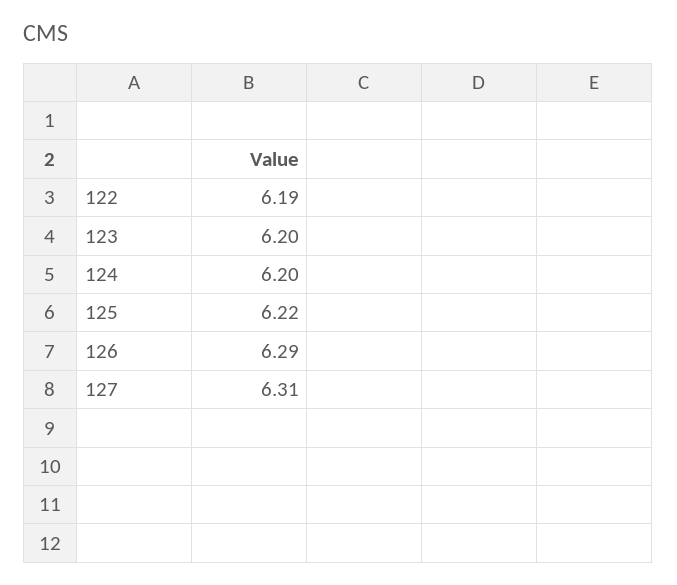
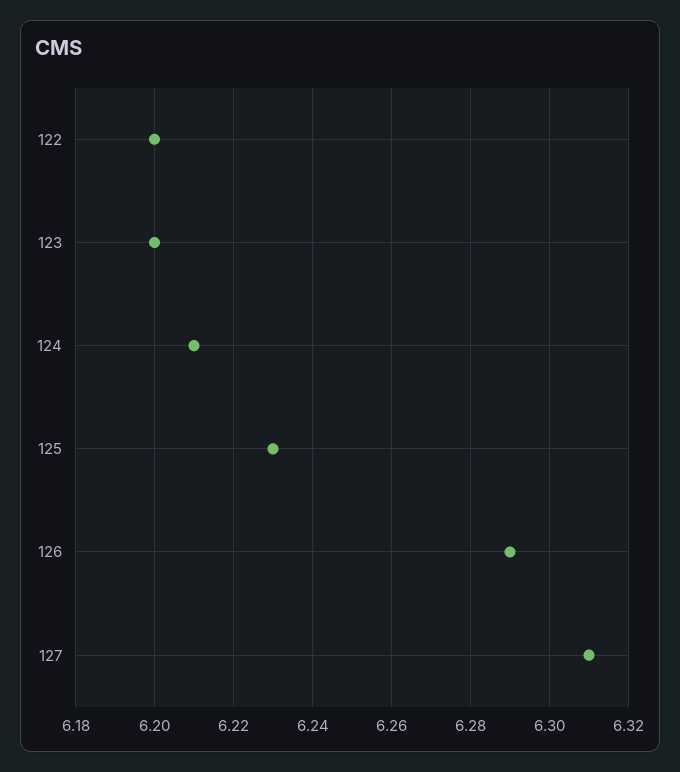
122: 6.19 -> 6.2
124: 6.2 -> 6.21
125: 6.22 -> 6.23

